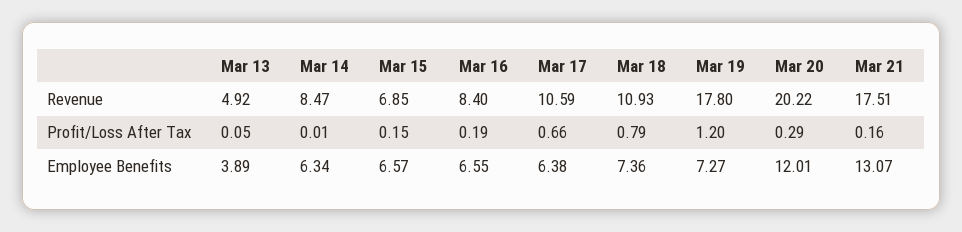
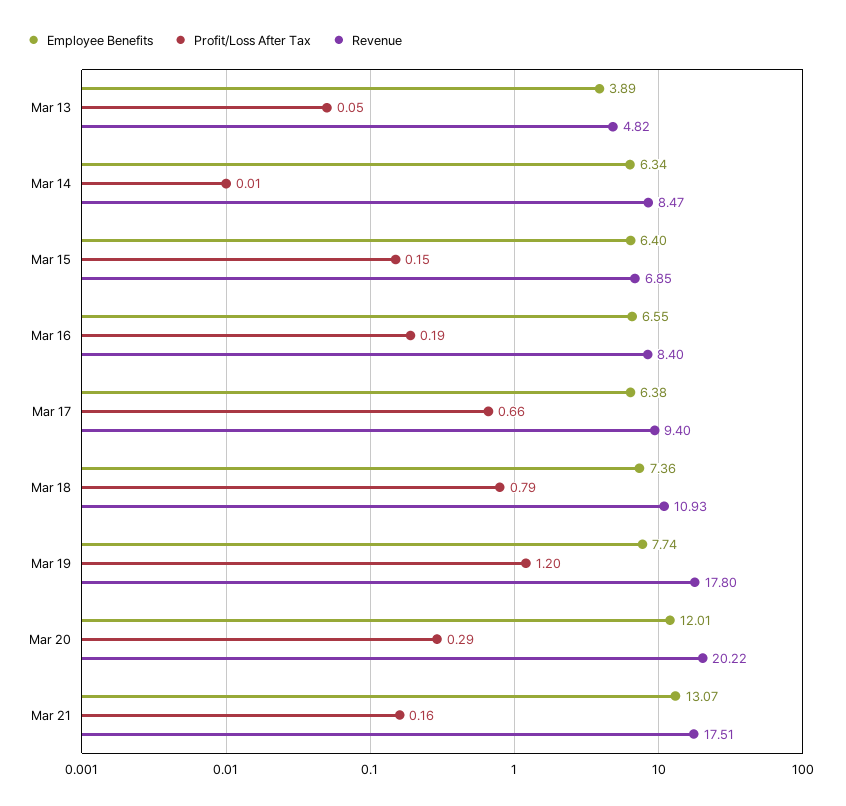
Revenue, Mar 13: 4.92 -> 4.82
Revenue, Mar 17: 10.59 -> 9.4
Employee Benefits, Mar 15: 6.57 -> 6.4
Employee Benefits, Mar 19: 7.27 -> 7.74

